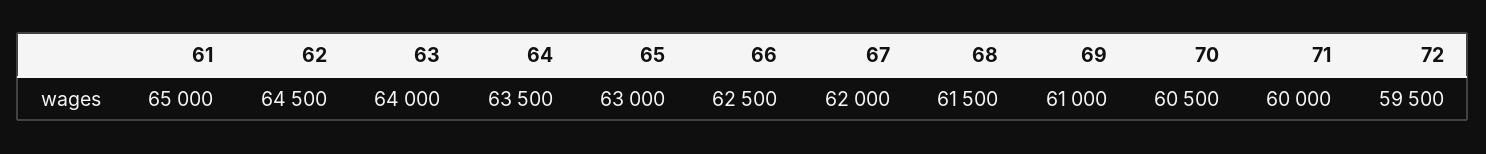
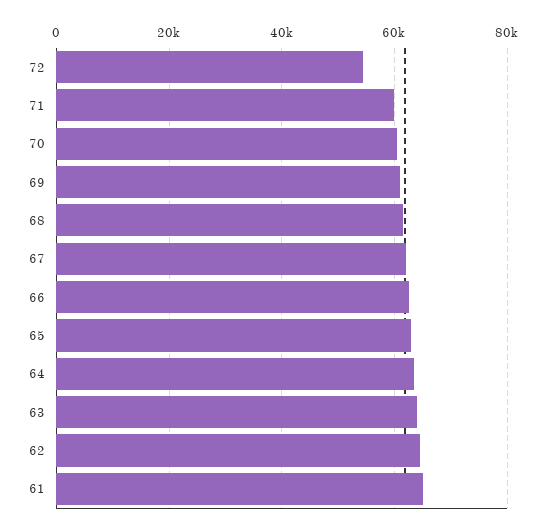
72: 59500 -> 54000

